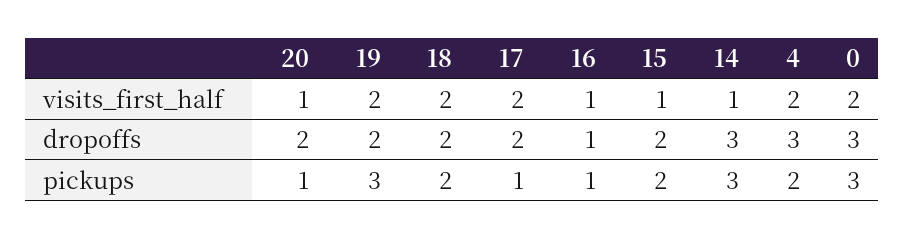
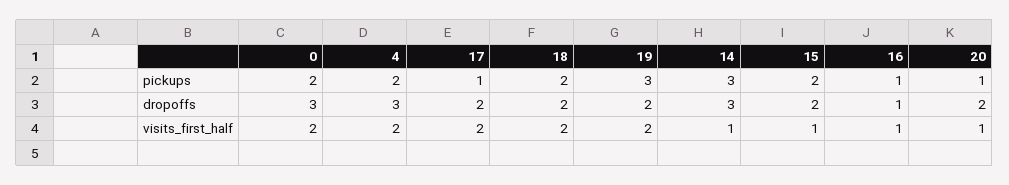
0, pickups: 3 -> 2

